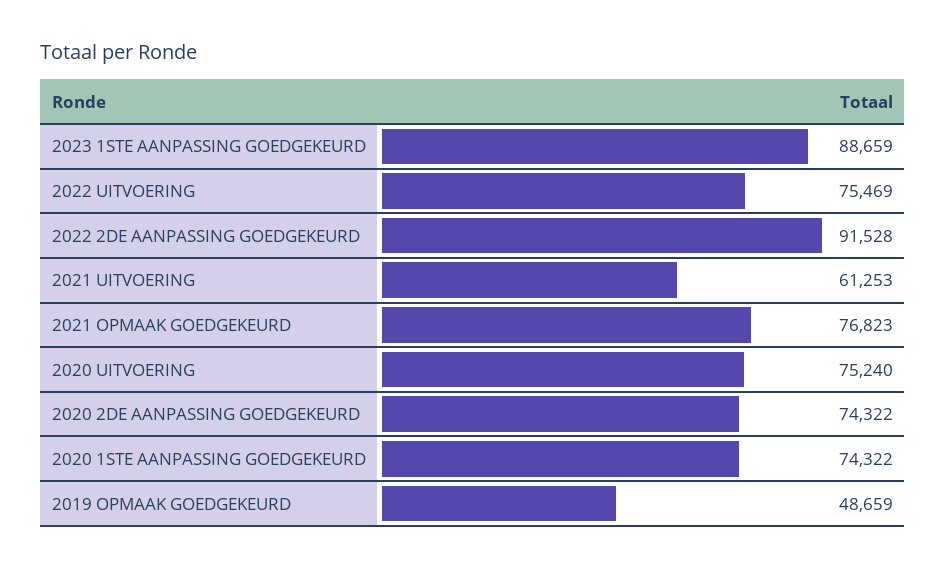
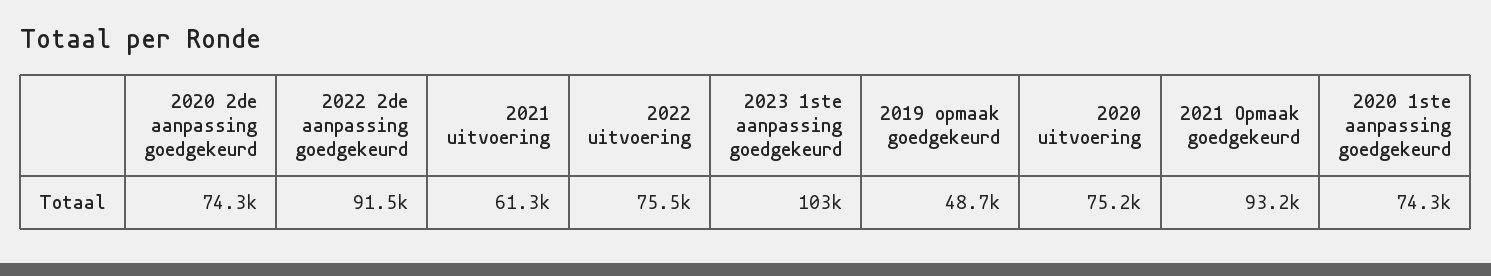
2023 1STE AANPASSING GOEDGEKEURD: 88659 -> 103000
2021 OPMAAK GOEDGEKEURD: 76823 -> 93200

